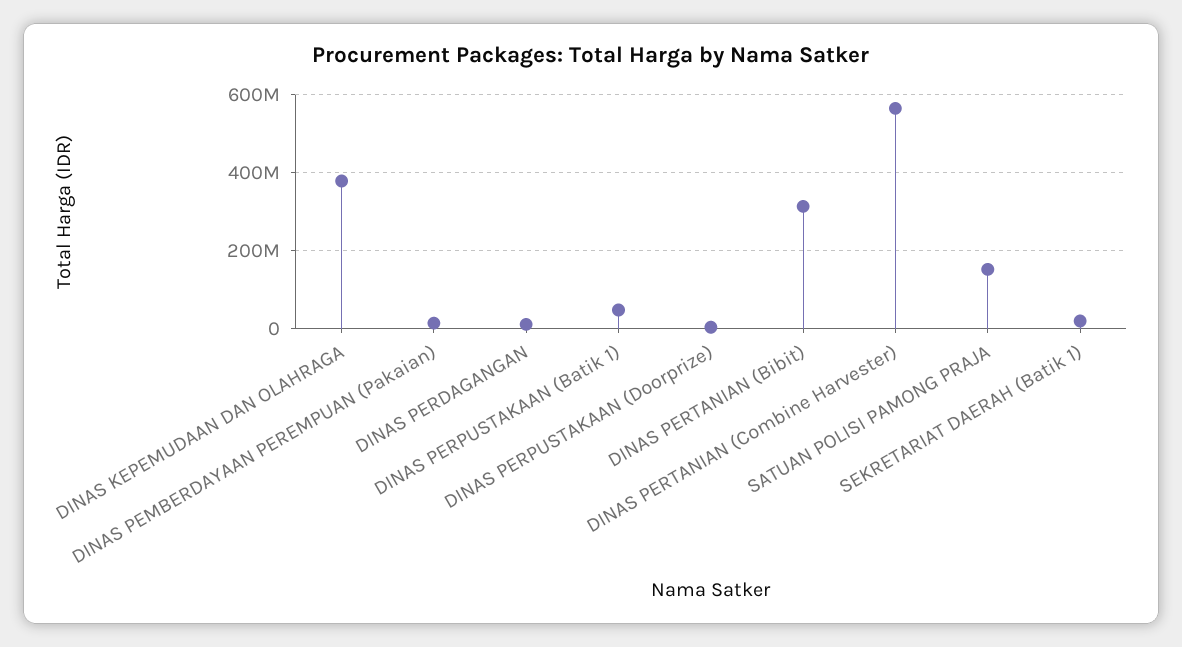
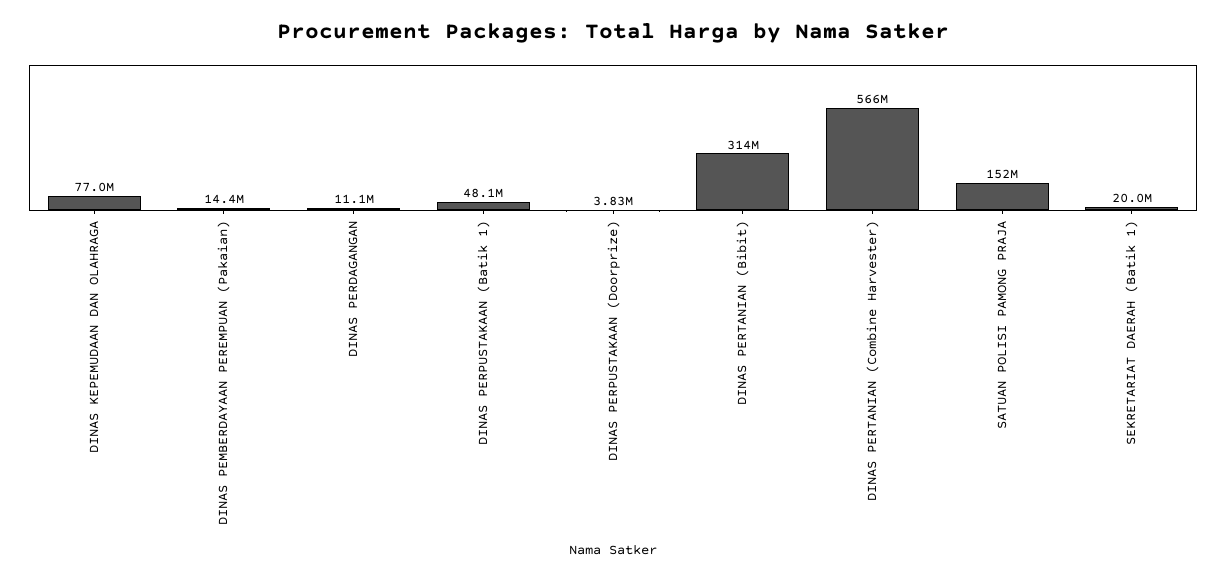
DINAS KEPEMUDAAN DAN OLAHRAGA: 380000000 -> 77000000

